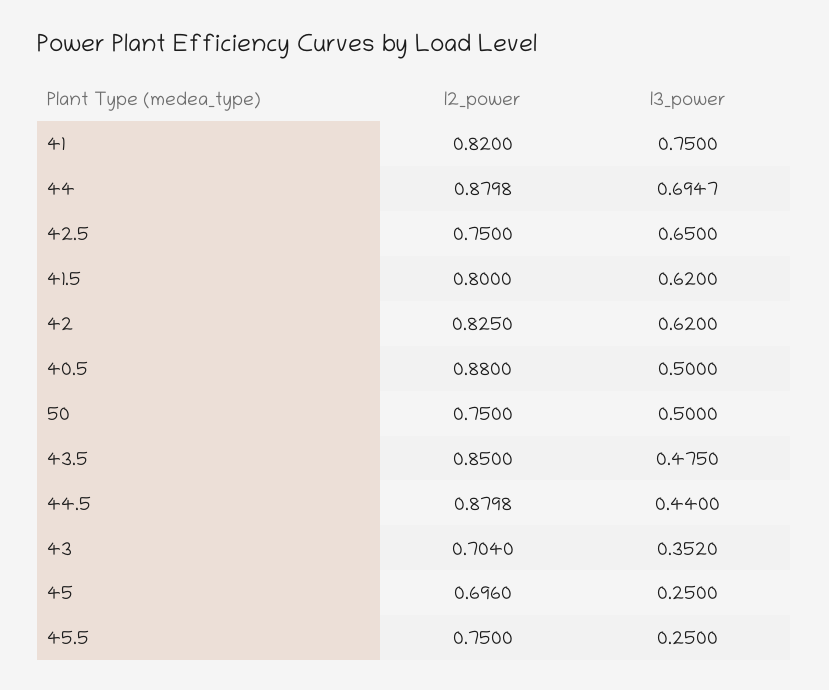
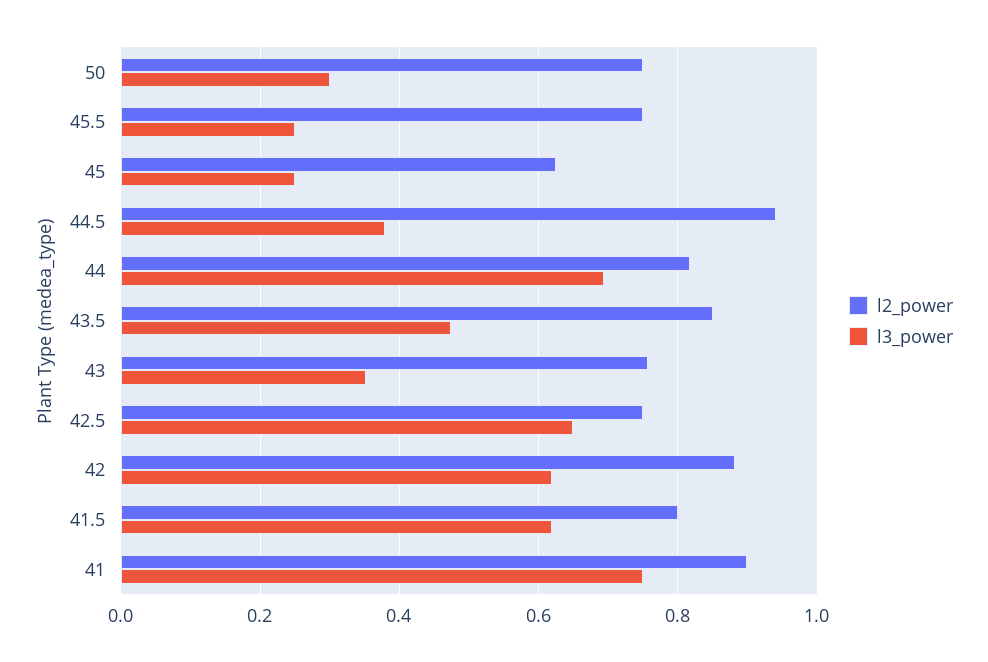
l2_power, 41: 0.82 -> 0.9
l2_power, 44: 0.8798 -> 0.82
l2_power, 42: 0.825 -> 0.88
l2_power, 40.5: 0.88 -> none
l3_power, 40.5: 0.5 -> none
l3_power, 50: 0.5 -> 0.3
l2_power, 44.5: 0.8798 -> 0.94
l3_power, 44.5: 0.44 -> 0.38
l2_power, 43: 0.704 -> 0.76
l2_power, 45: 0.696 -> 0.62

